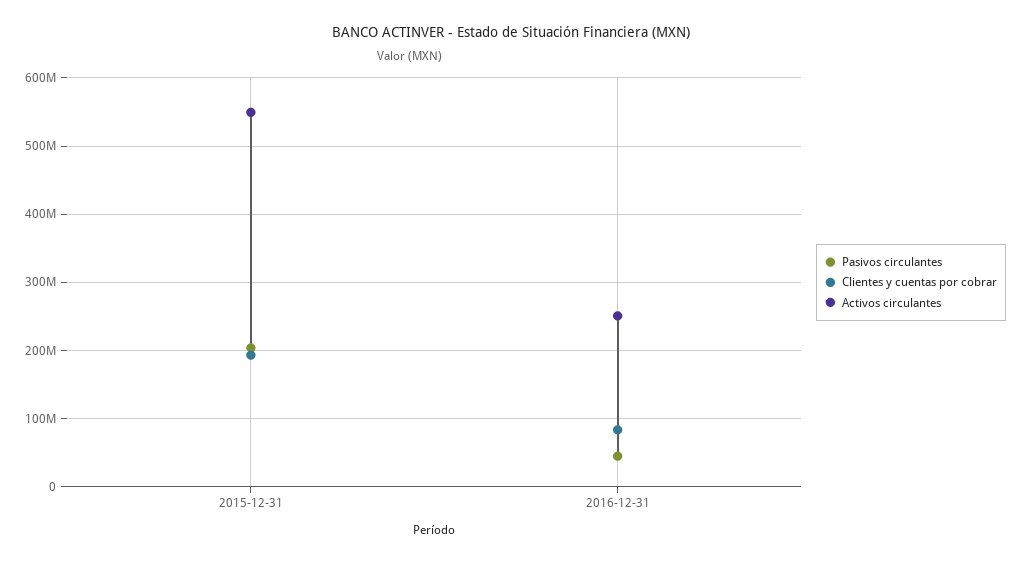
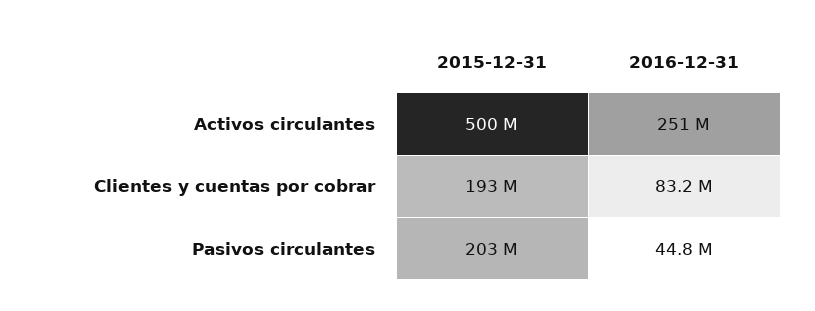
Activos circulantes, 2015-12-31: 550000000 -> 500000000

